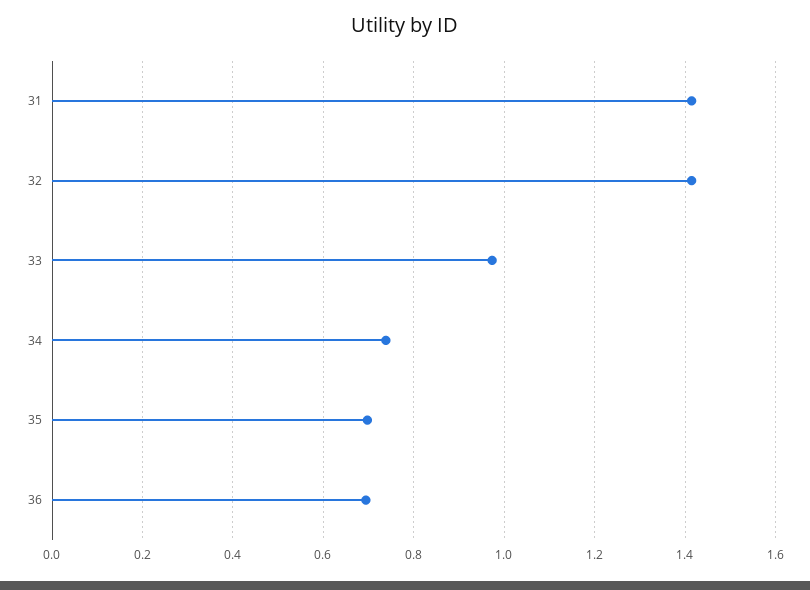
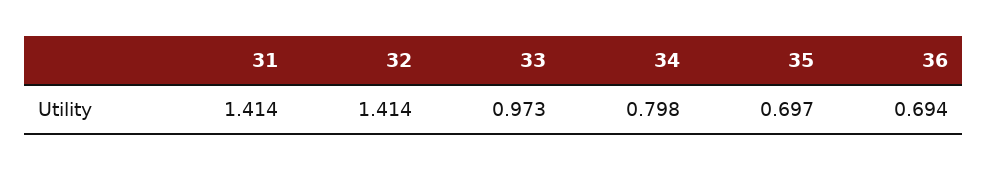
34: 0.74 -> 0.798

